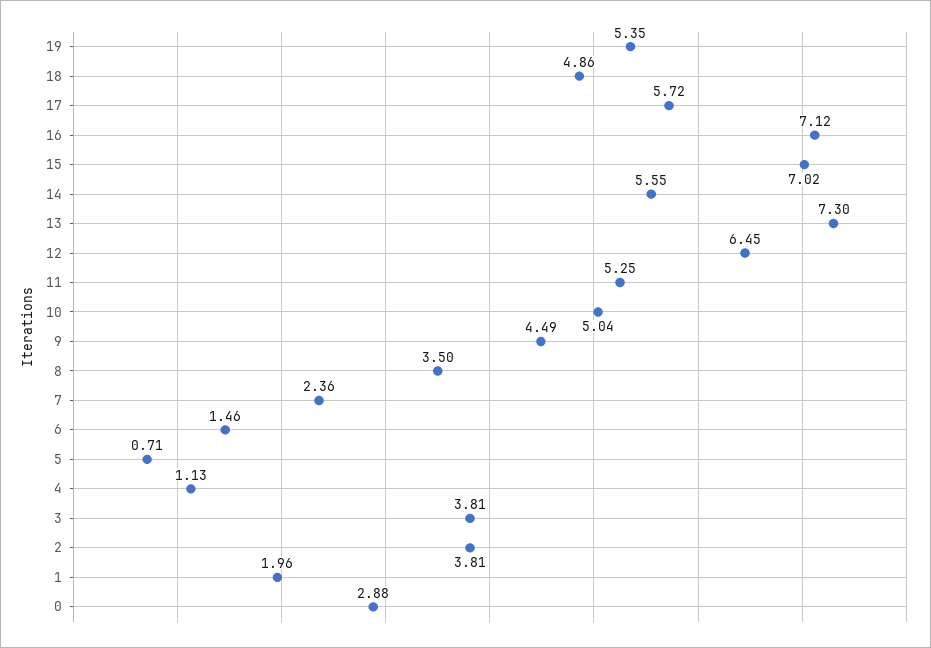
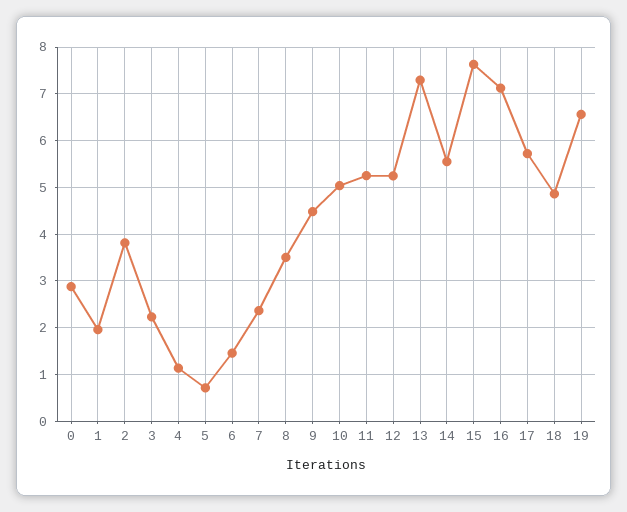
19: 5.35 -> 6.6
15: 7.02 -> 7.6
12: 6.45 -> 5.2
3: 3.81 -> 2.2

